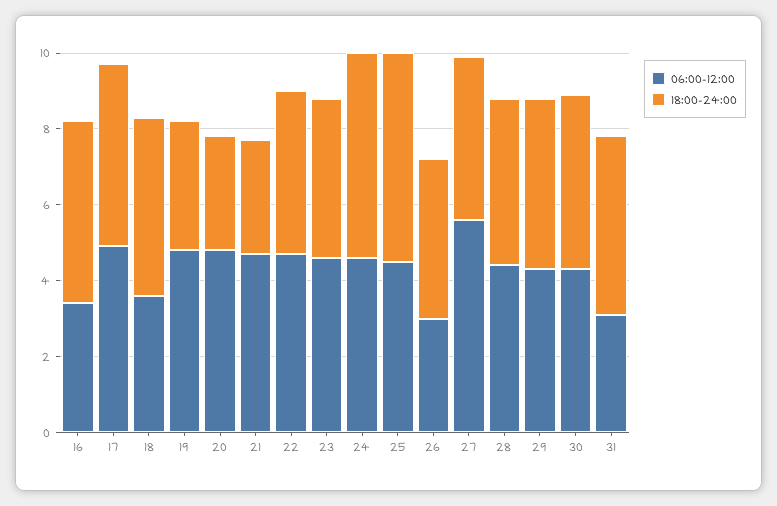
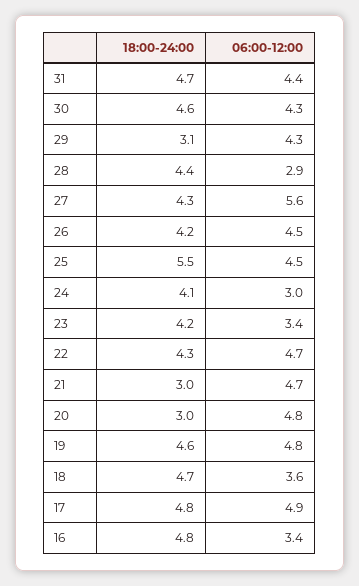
18:00-24:00, 19: 3.5 -> 4.6
06:00-12:00, 23: 4.5 -> 3.4
06:00-12:00, 24: 4.5 -> 3
18:00-24:00, 24: 5.5 -> 4.1
06:00-12:00, 26: 3 -> 4.5
06:00-12:00, 28: 4.5 -> 2.9
18:00-24:00, 29: 4.5 -> 3.1
06:00-12:00, 31: 3 -> 4.4

